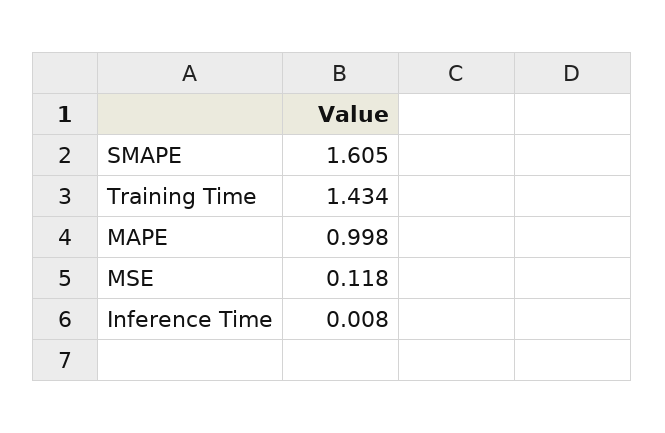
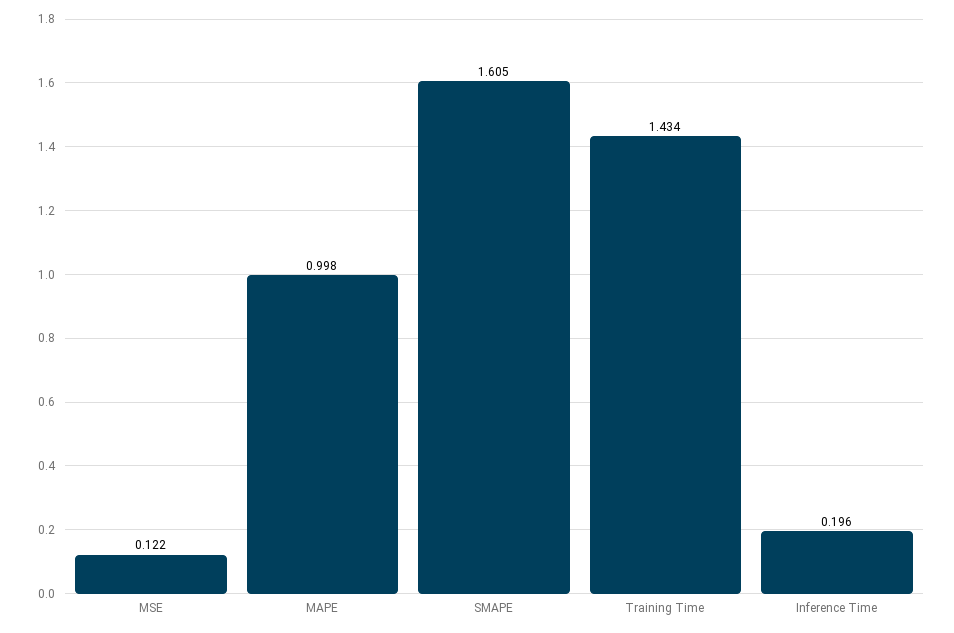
MSE: 0.118 -> 0.122
Inference Time: 0.008 -> 0.196

